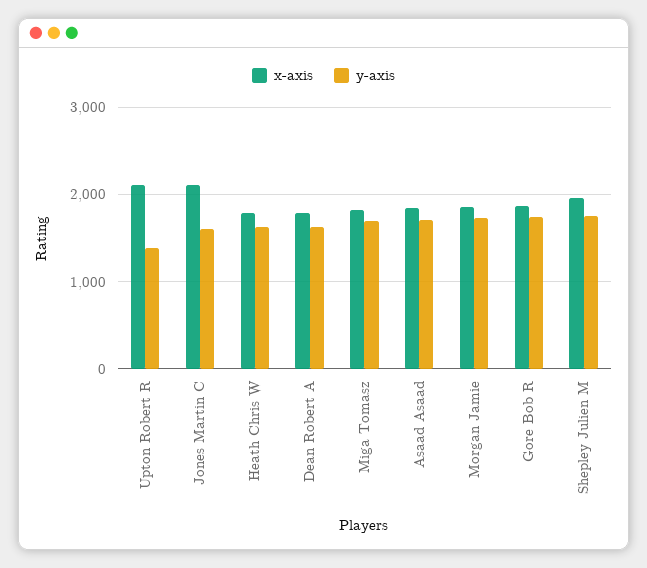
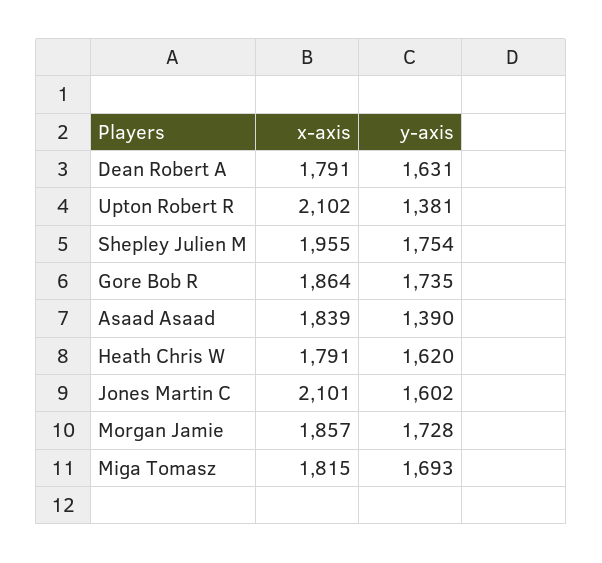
y-axis, Asaad Asaad: 1700 -> 1390

